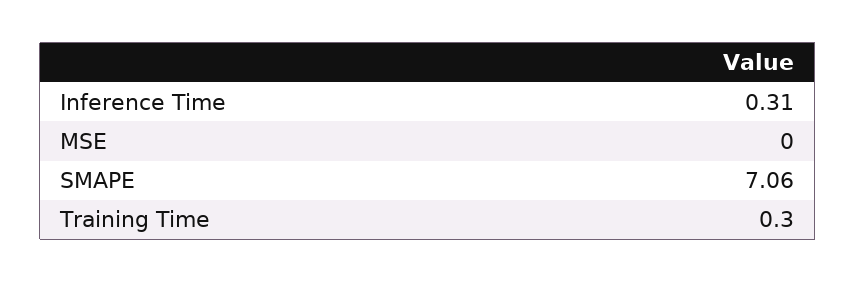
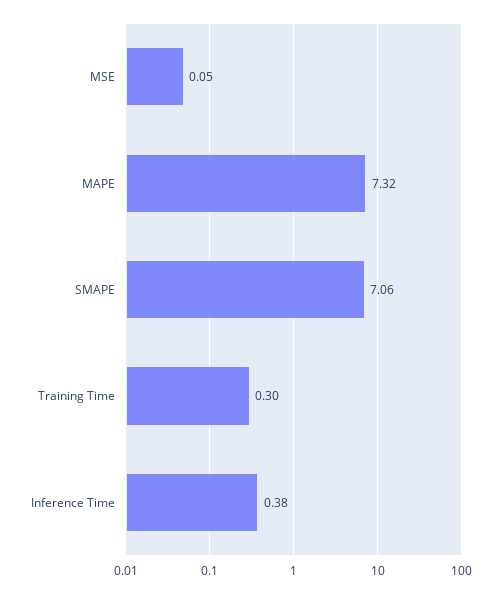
Inference Time: 0.31 -> 0.38
MSE: 0 -> 0.05
MAPE: none -> 7.32

